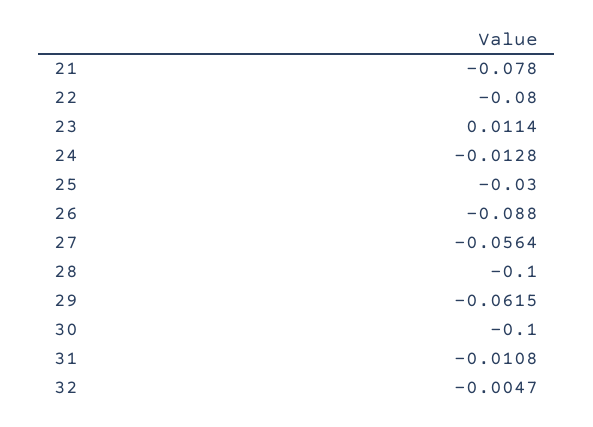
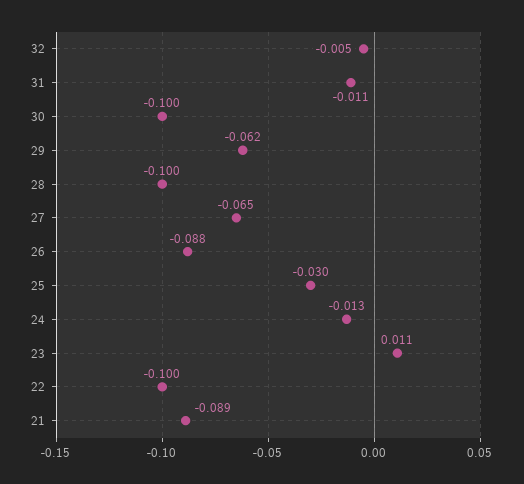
21: -0.078 -> -0.089
22: -0.08 -> -0.1
27: -0.0564 -> -0.065

